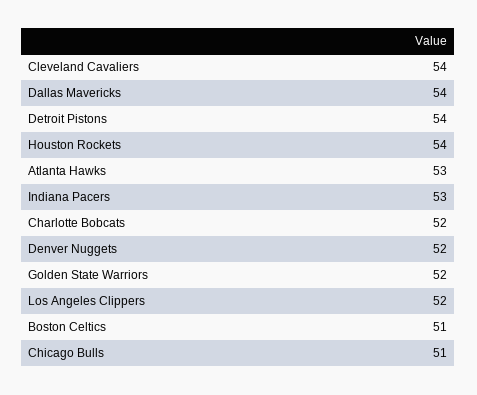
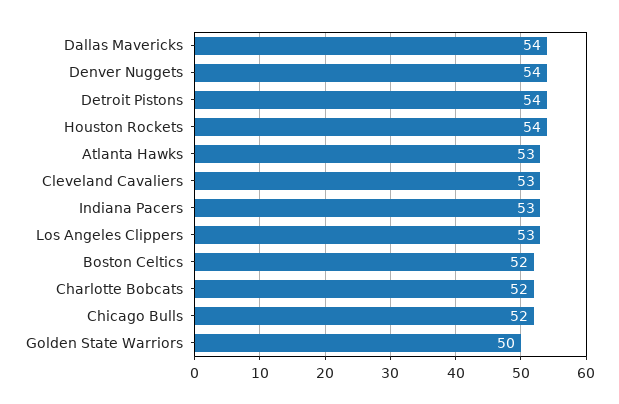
Cleveland Cavaliers: 54 -> 53
Denver Nuggets: 52 -> 54
Golden State Warriors: 52 -> 50
Los Angeles Clippers: 52 -> 53
Boston Celtics: 51 -> 52
Chicago Bulls: 51 -> 52

